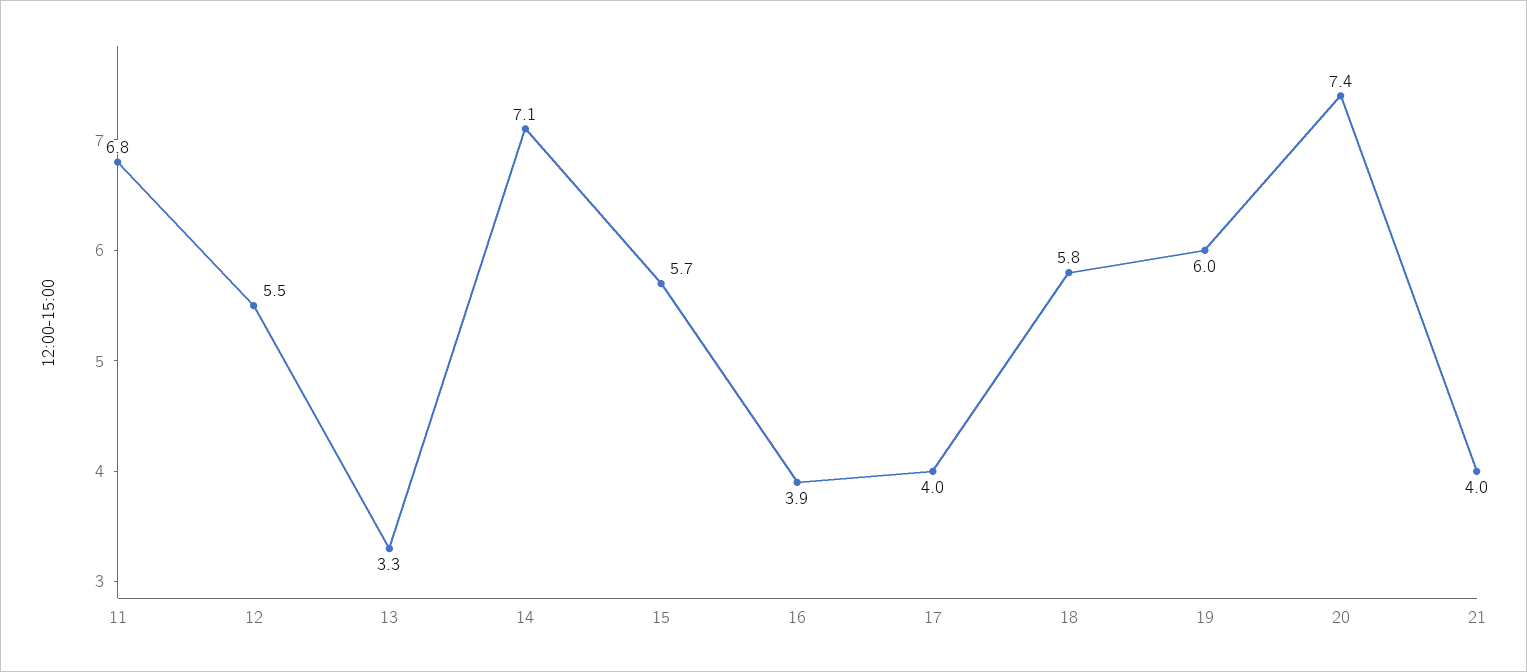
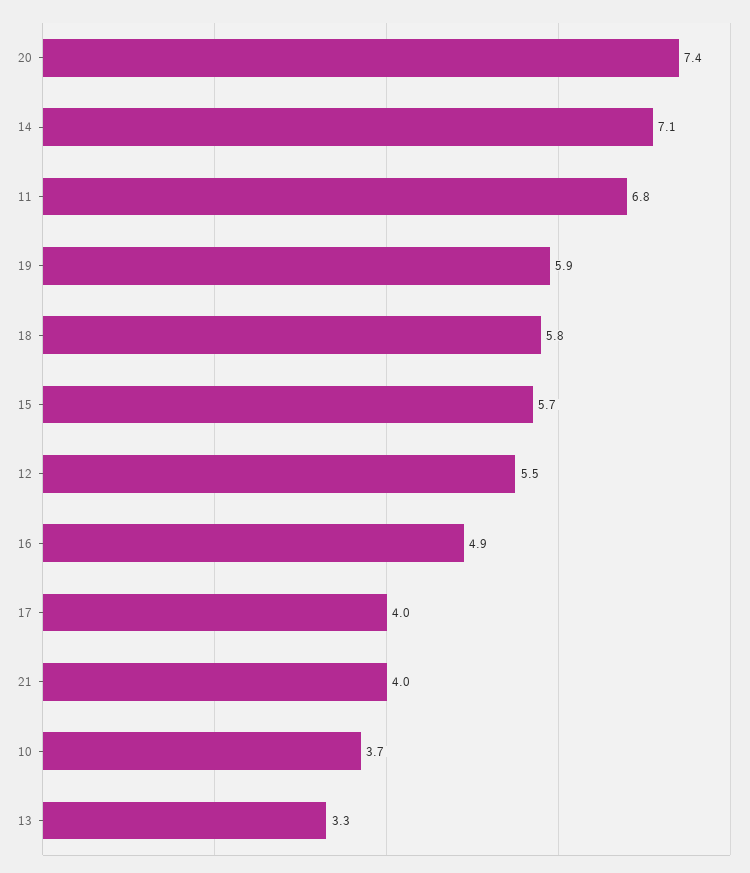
16: 3.9 -> 4.9
19: 6 -> 5.9
10: none -> 3.7

